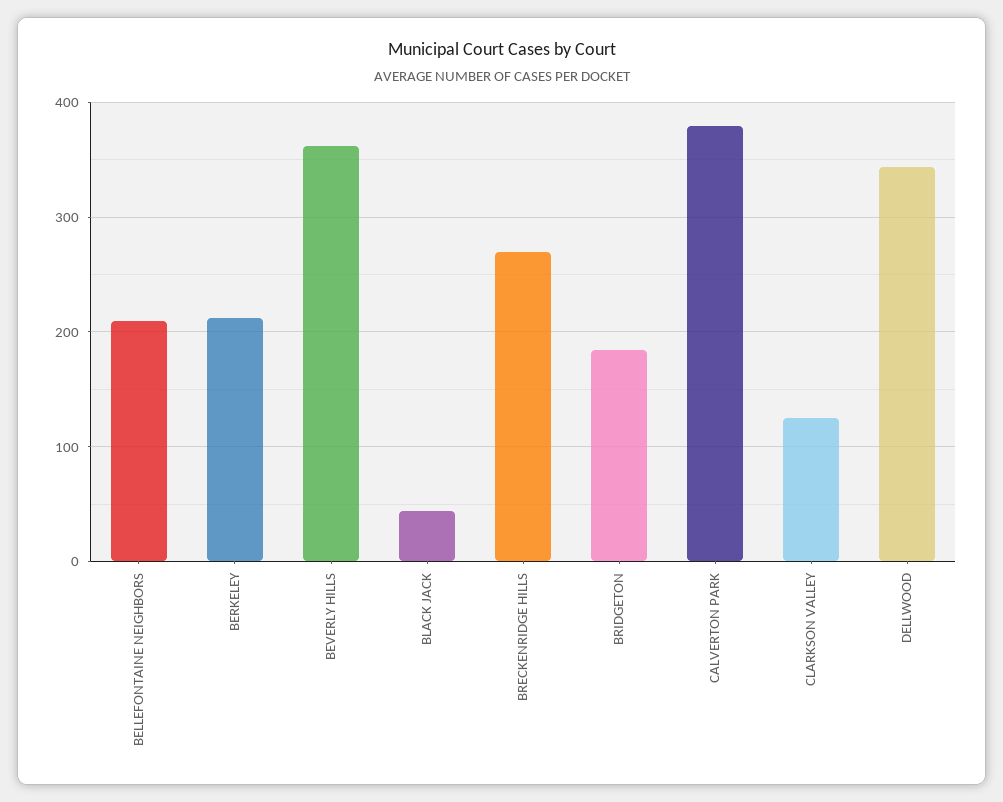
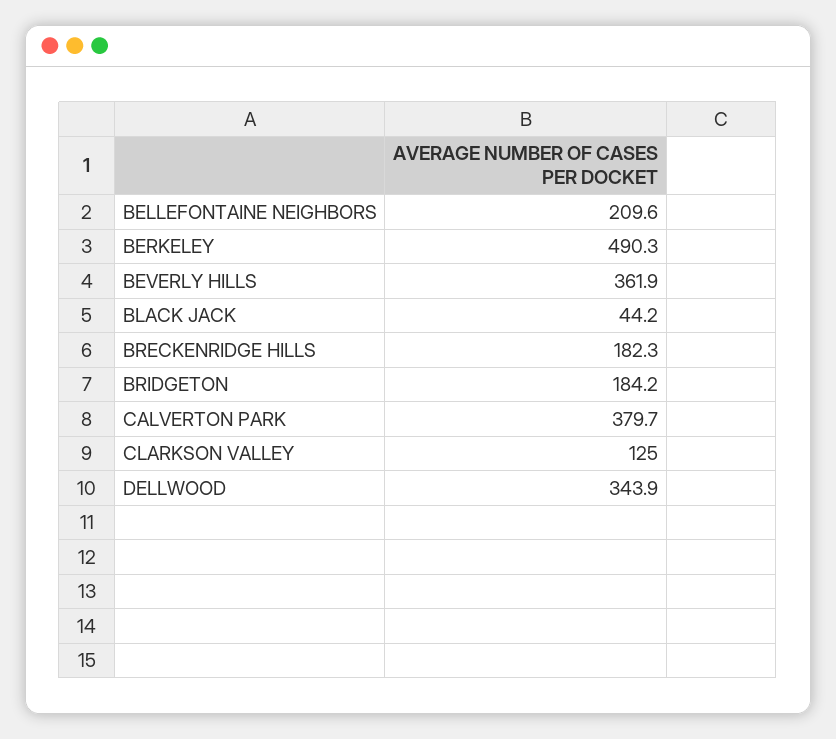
BERKELEY: 210 -> 490.3
BRECKENRIDGE HILLS: 270 -> 182.3

